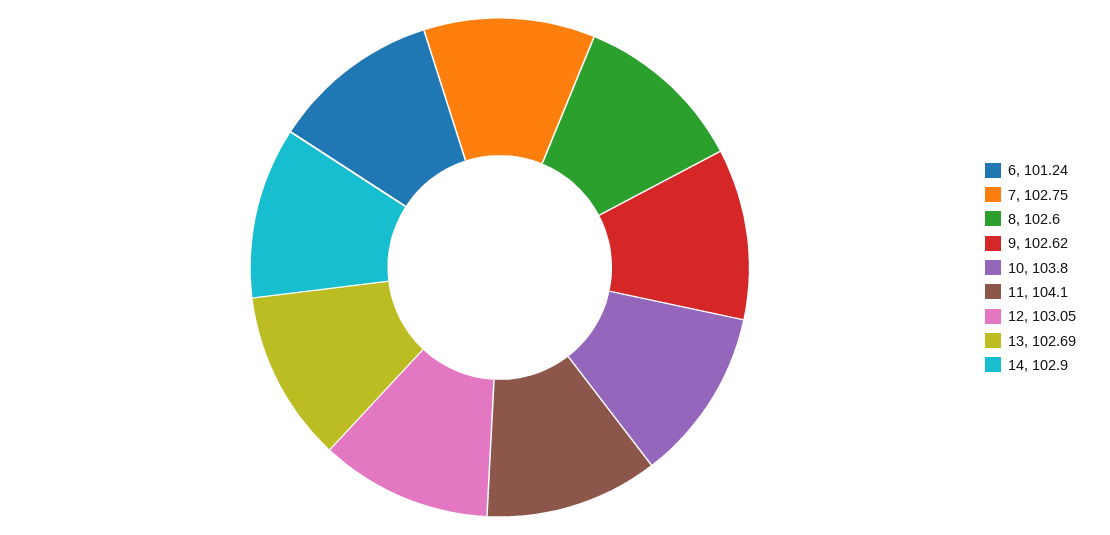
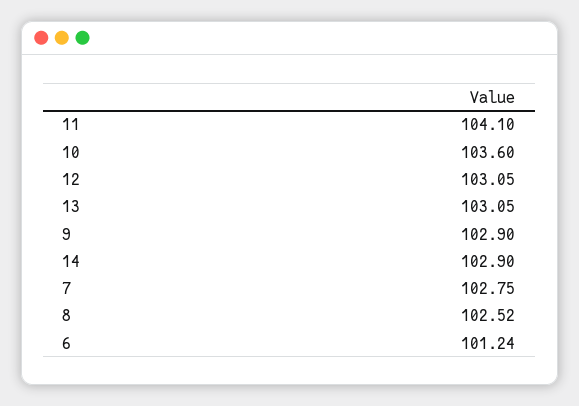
8: 102.6 -> 102.52
9: 102.62 -> 102.9
10: 103.8 -> 103.6
13: 102.69 -> 103.05

